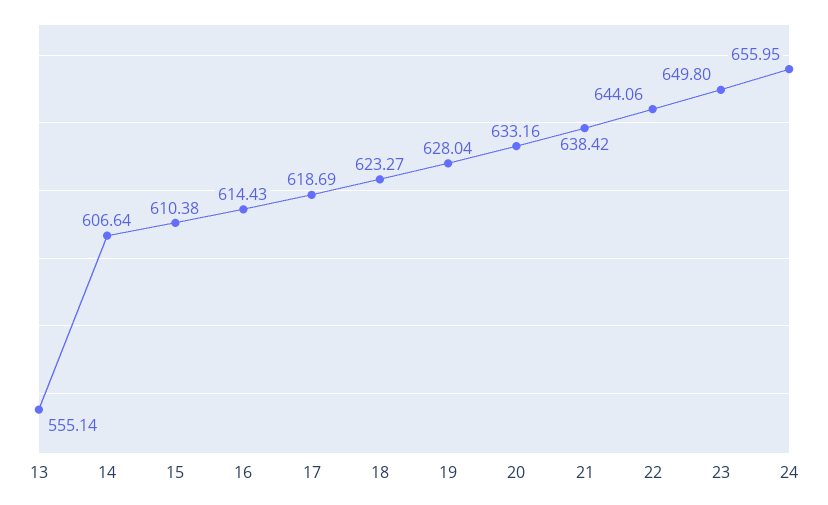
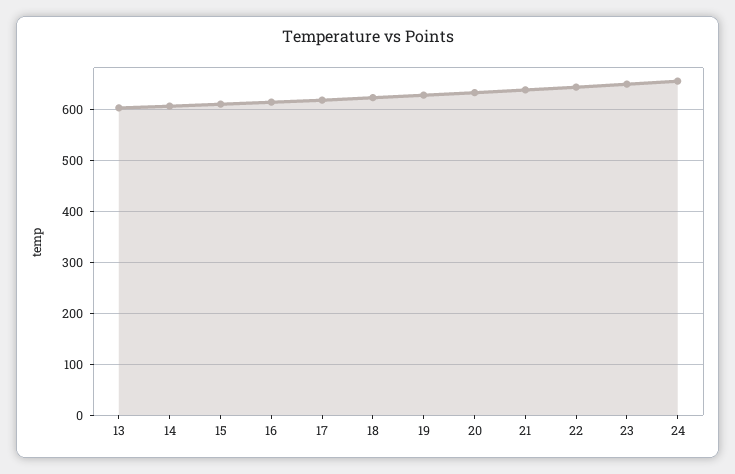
13: 555.14 -> 600

